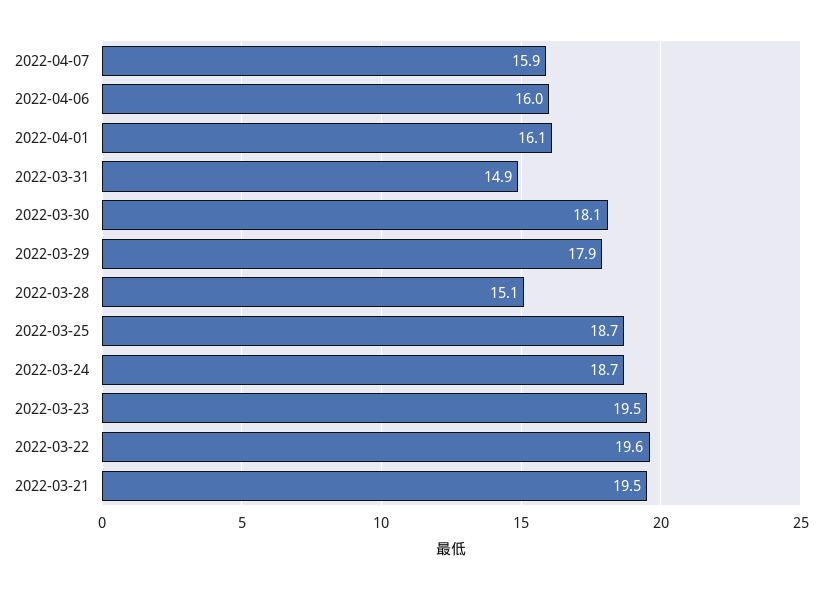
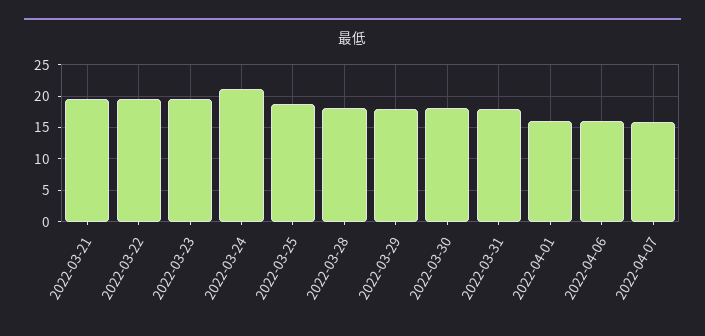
2022-03-31: 14.9 -> 18
2022-03-28: 15.1 -> 18
2022-03-24: 18.7 -> 21

